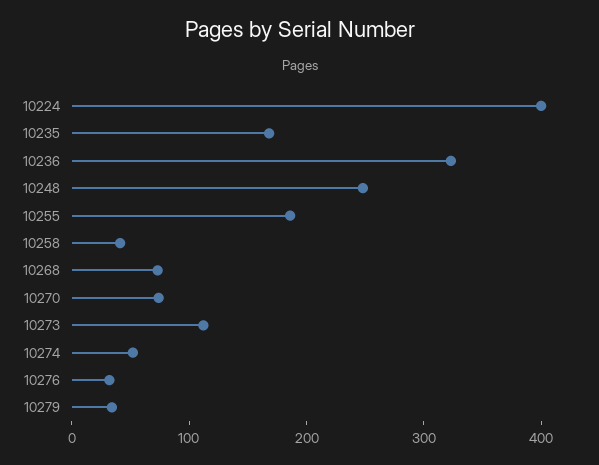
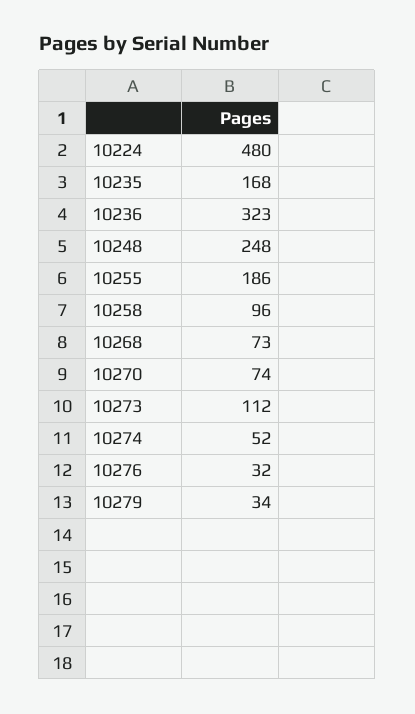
10224: 400 -> 480
10258: 40 -> 96

